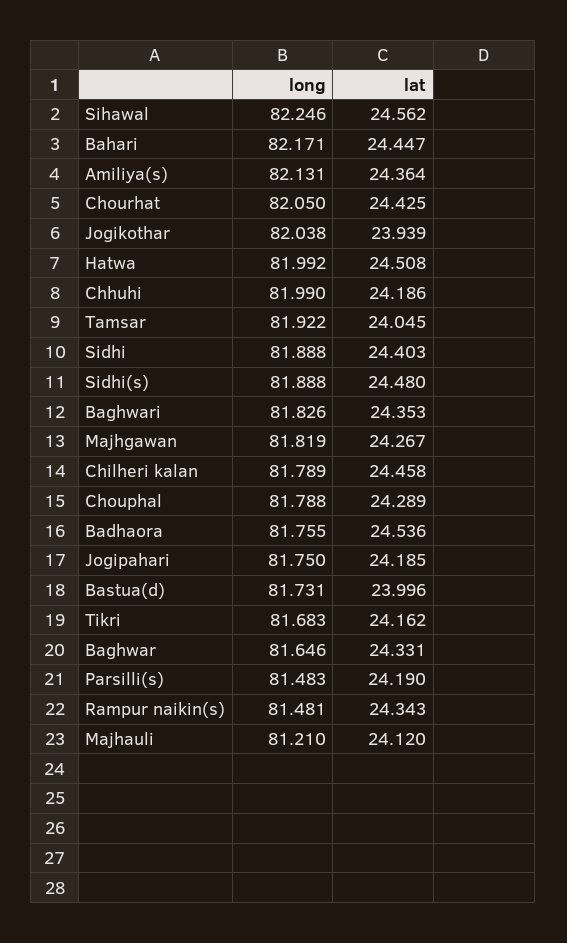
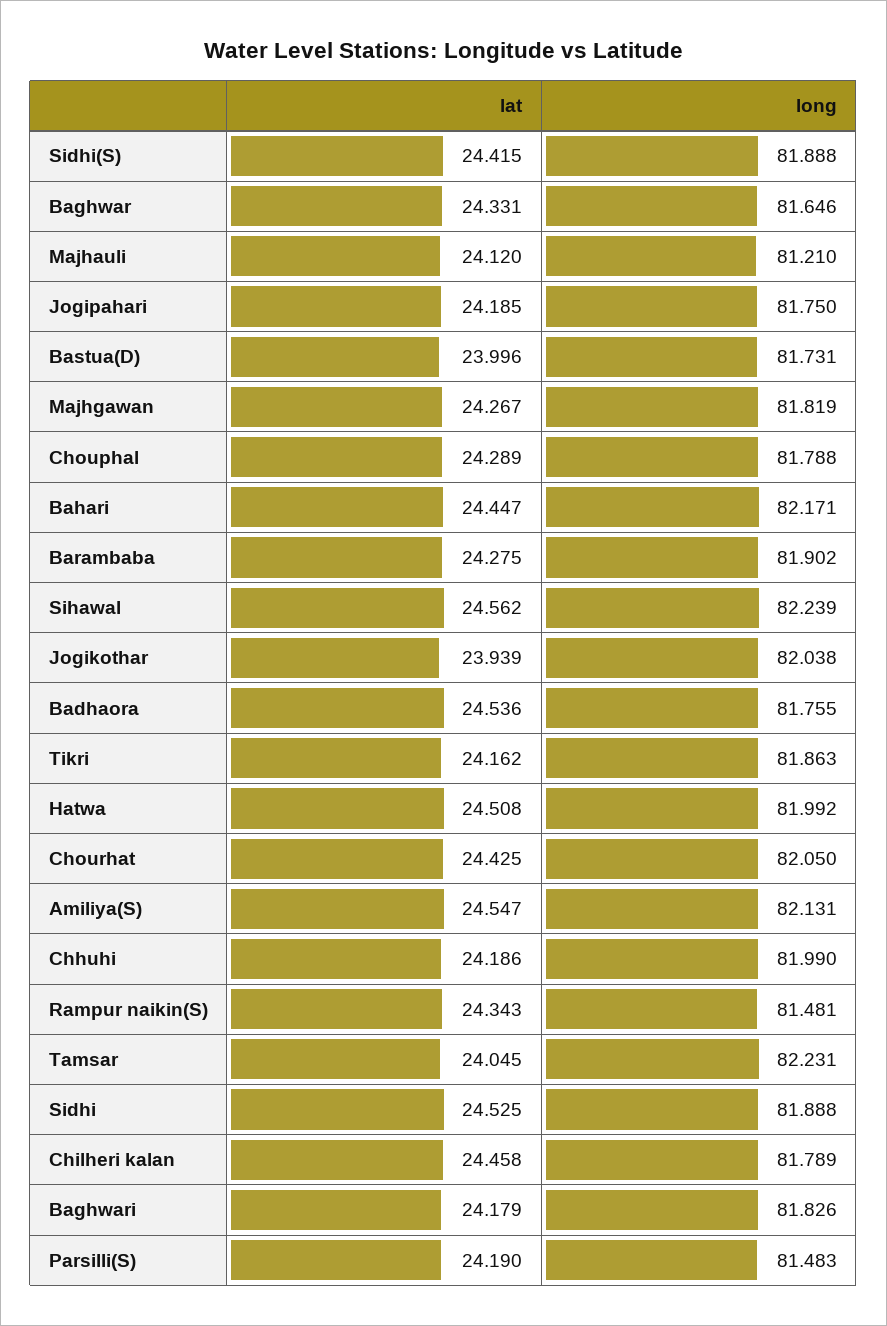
long, Sihawal: 82.246 -> 82.239
lat, Amiliya(s): 24.364 -> 24.547
long, Tamsar: 81.922 -> 82.231
lat, Sidhi: 24.403 -> 24.525
lat, Sidhi(s): 24.48 -> 24.415
lat, Baghwari: 24.353 -> 24.179
long, Tikri: 81.683 -> 81.863
lat, Barambaba: none -> 24.275
long, Barambaba: none -> 81.902

